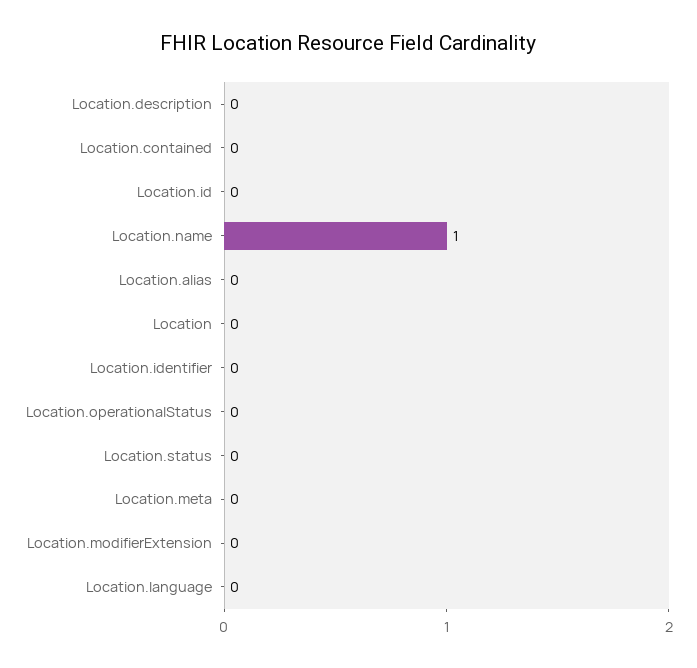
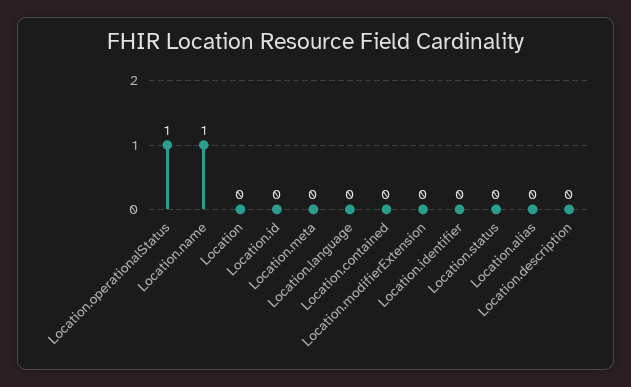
Location.operationalStatus: 0 -> 1

